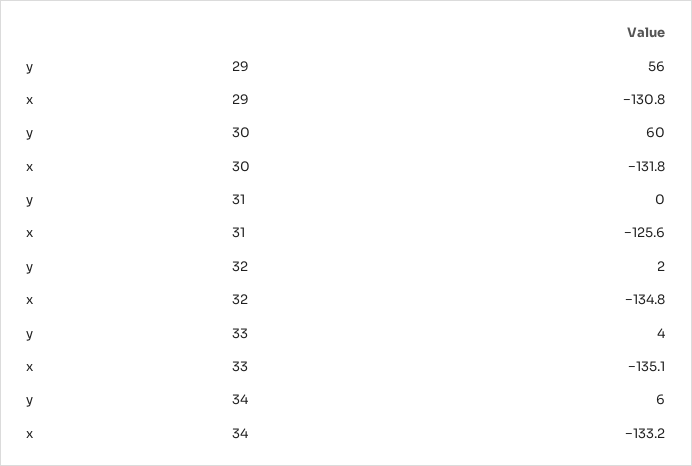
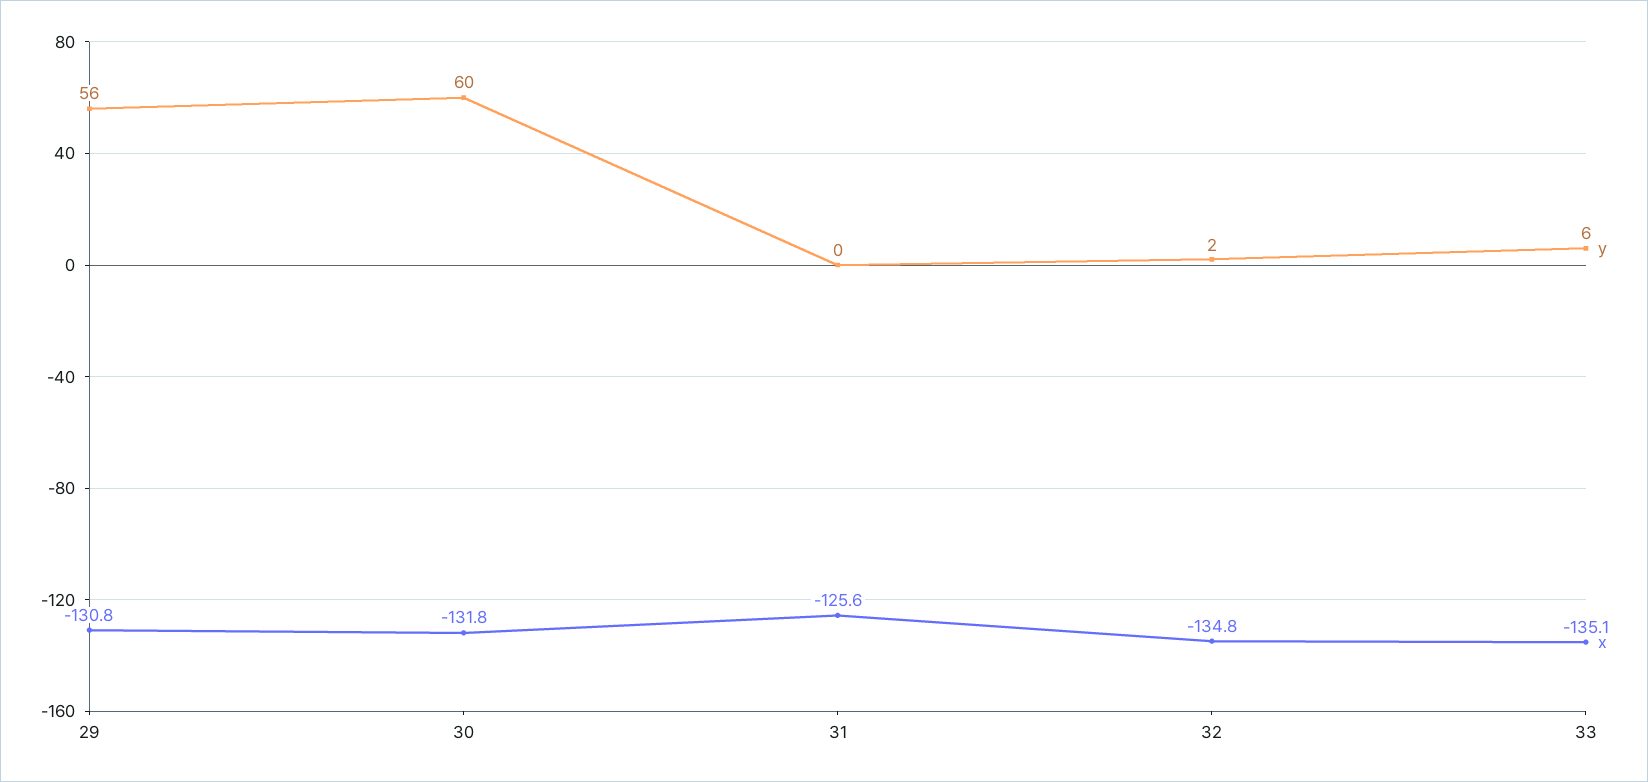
y, 33: 4 -> 6
y, 34: 6 -> none
x, 34: -133.2 -> none

